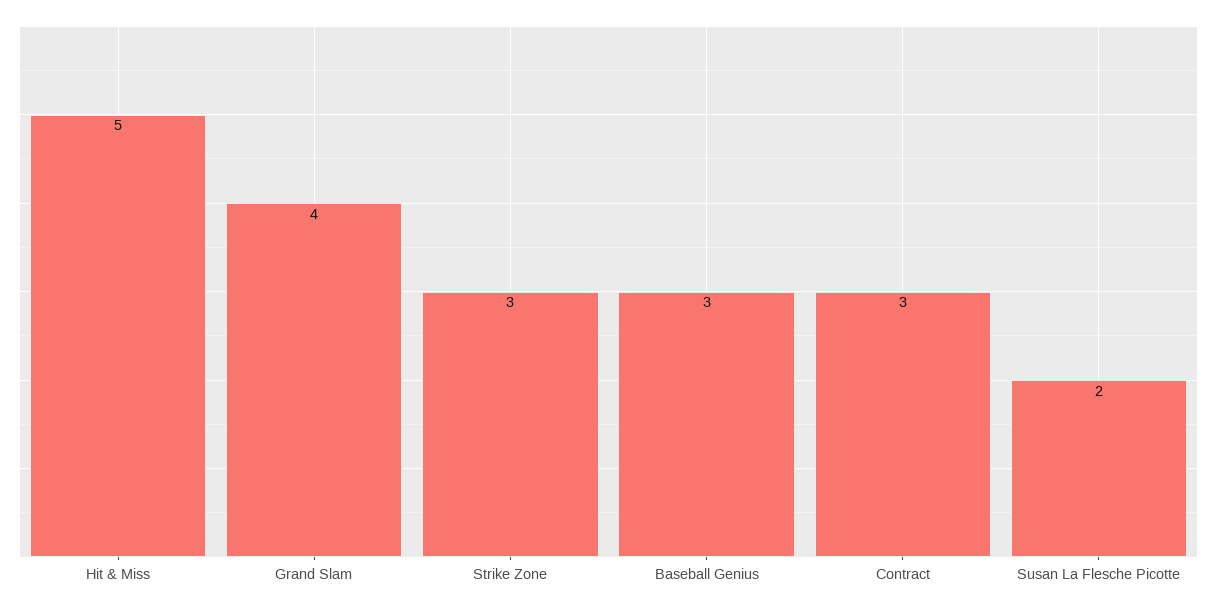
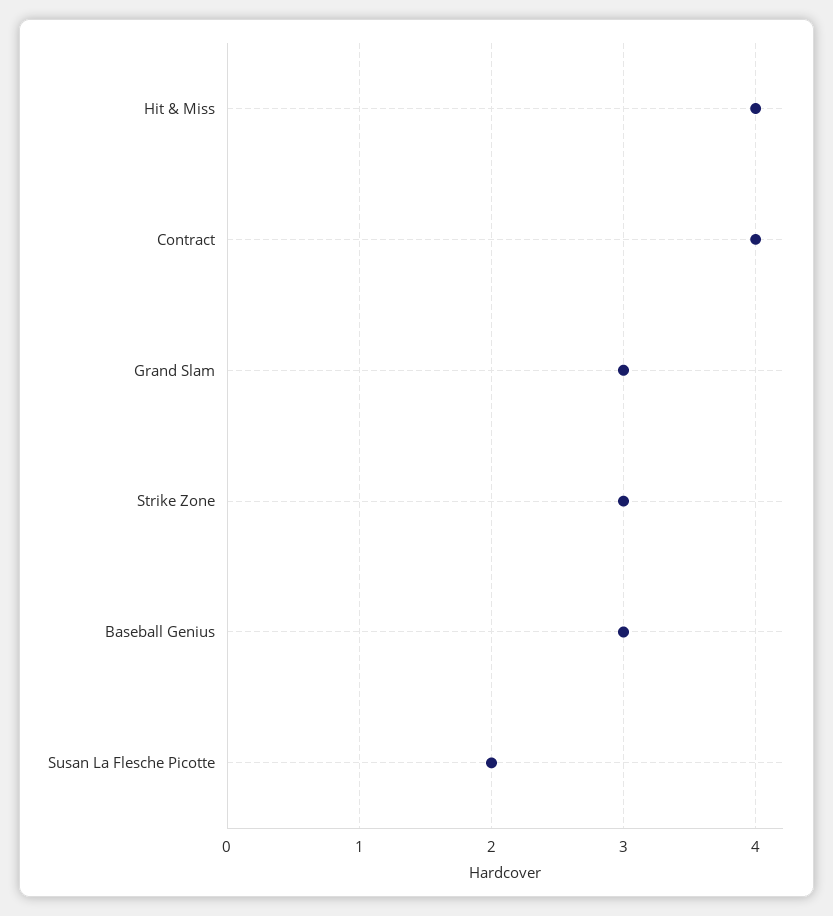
Hit & Miss: 5 -> 4
Grand Slam: 4 -> 3
Contract: 3 -> 4

